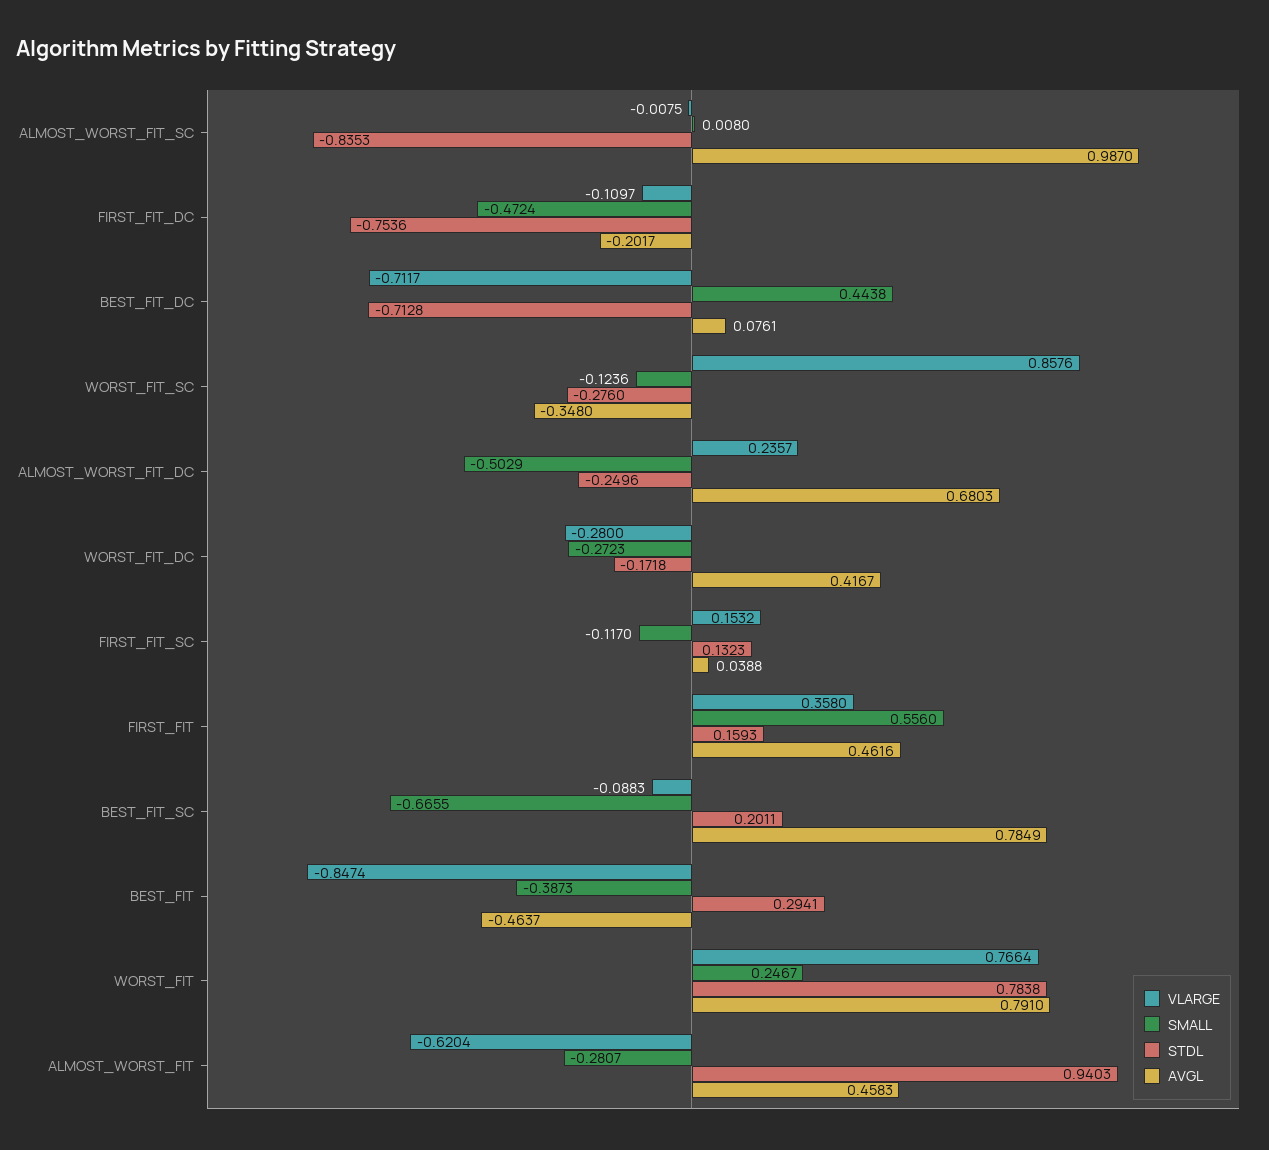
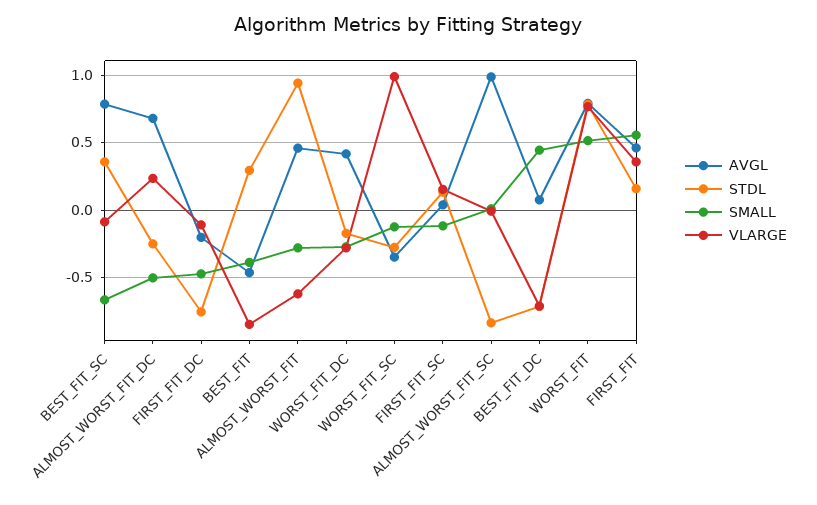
VLARGE, WORST_FIT_SC: 0.8576 -> 1
STDL, BEST_FIT_SC: 0.2011 -> 0.35
SMALL, WORST_FIT: 0.2467 -> 0.5

